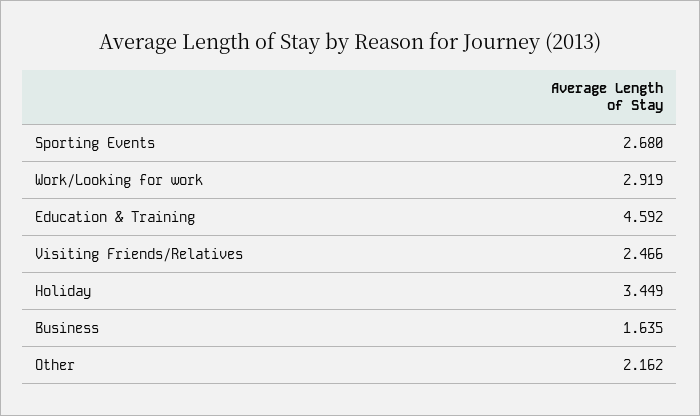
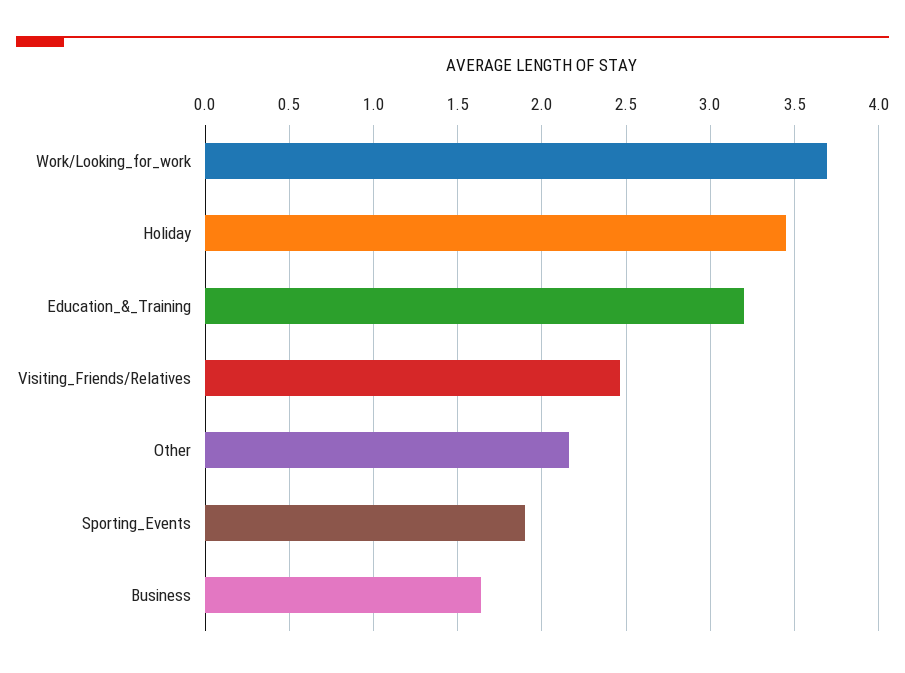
Sporting Events: 2.68 -> 1.9
Work/Looking for work: 2.919 -> 3.7
Education & Training: 4.592 -> 3.2

